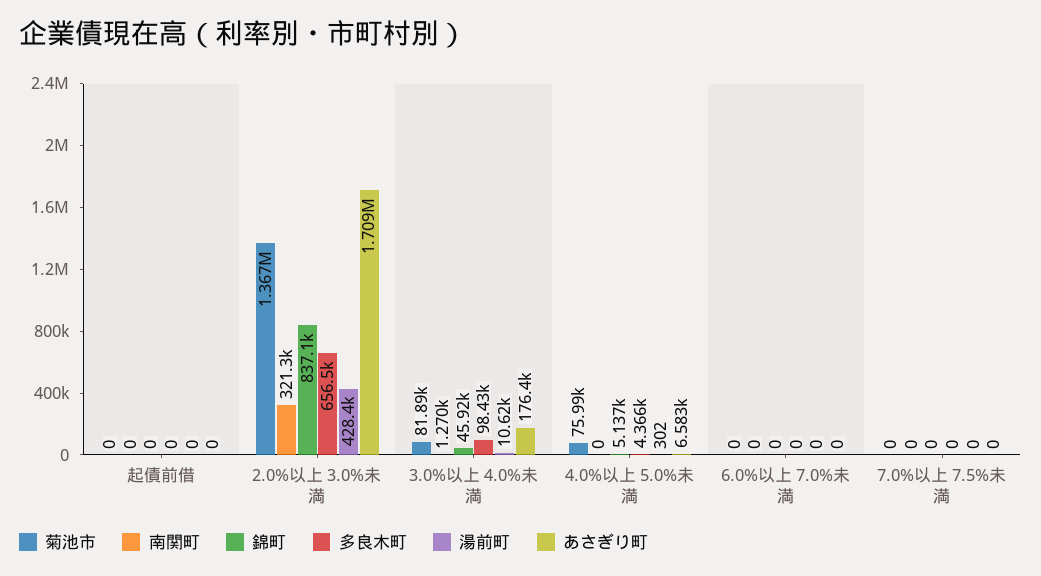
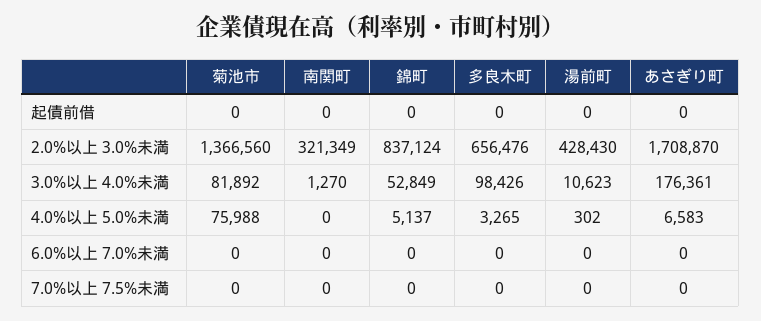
錦町, 3.0%以上 4.0%未満: 45920 -> 52849
多良木町, 4.0%以上 5.0%未満: 4366 -> 3265

